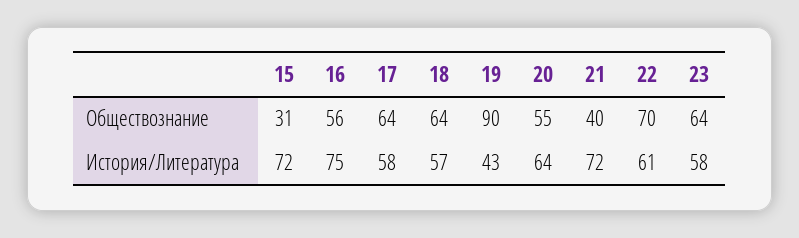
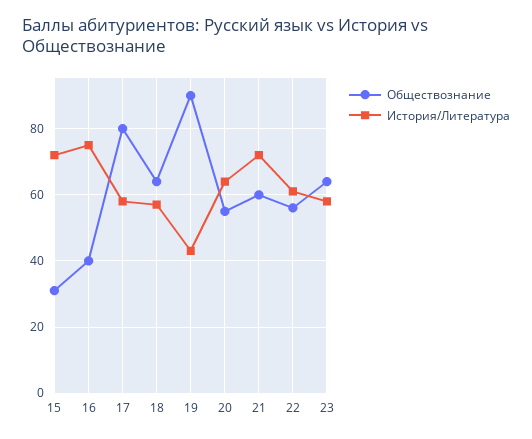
Обществознание, 16: 56 -> 40
Обществознание, 17: 64 -> 80
Обществознание, 21: 40 -> 60
Обществознание, 22: 70 -> 55

